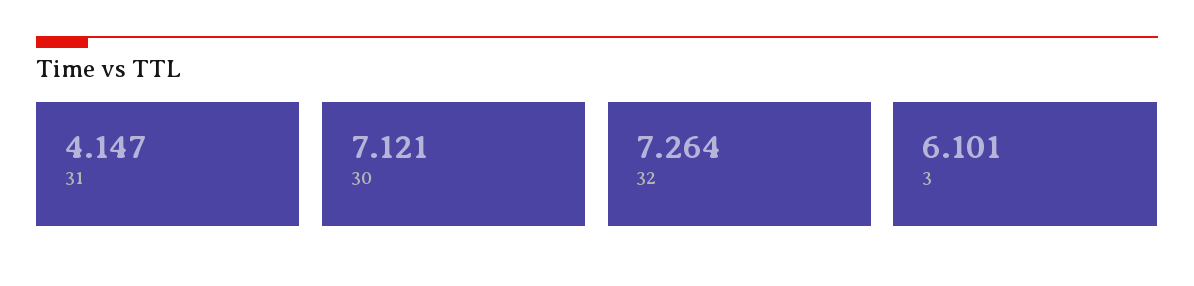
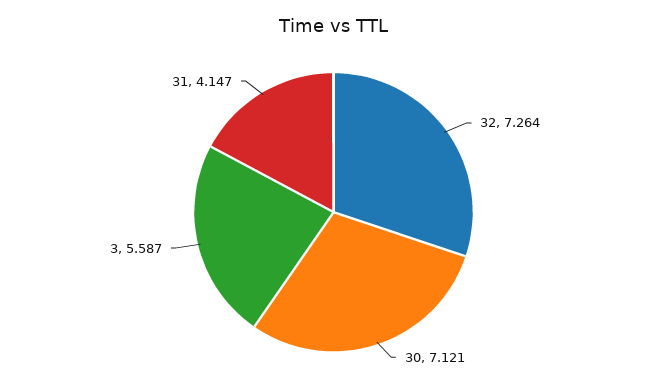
3: 6.101 -> 5.587

